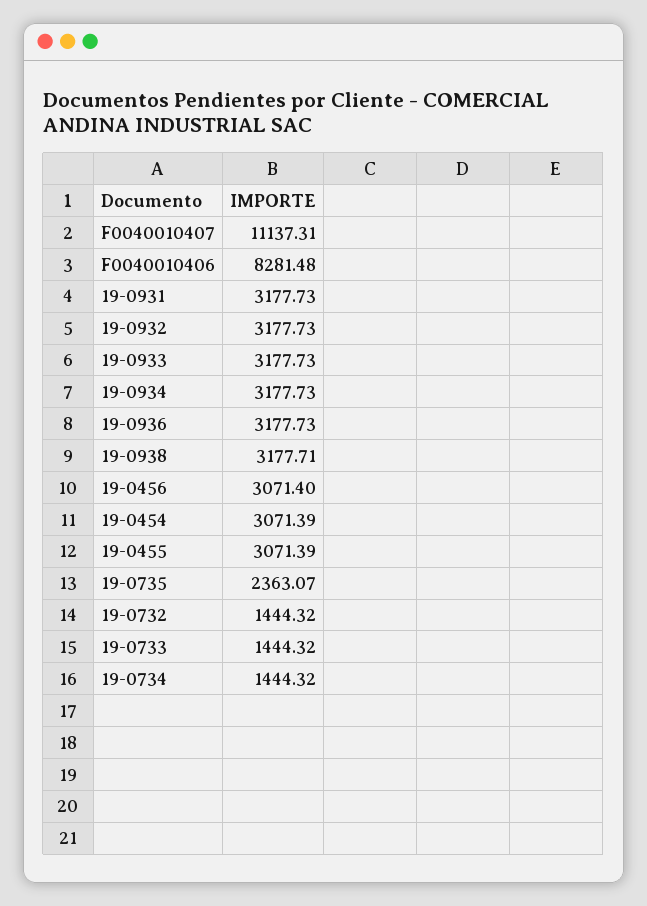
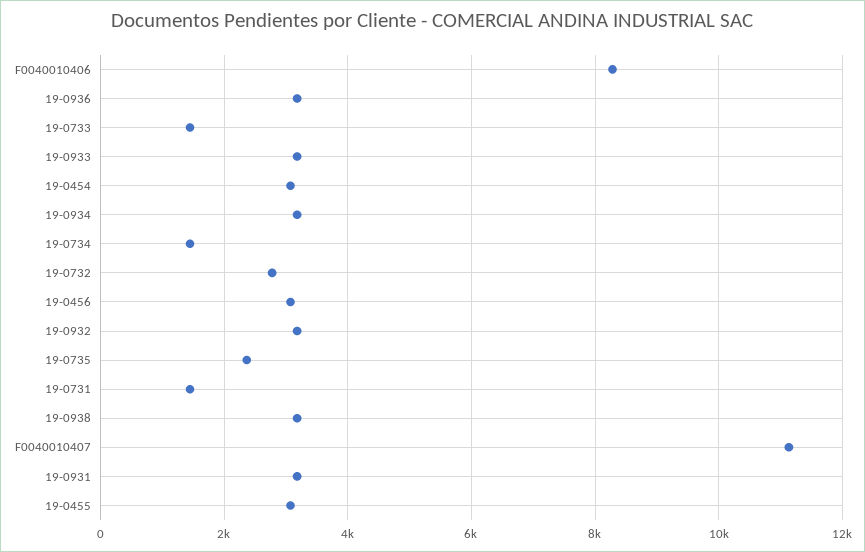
19-0732: 1444.32 -> 2800
19-0731: none -> 1400

